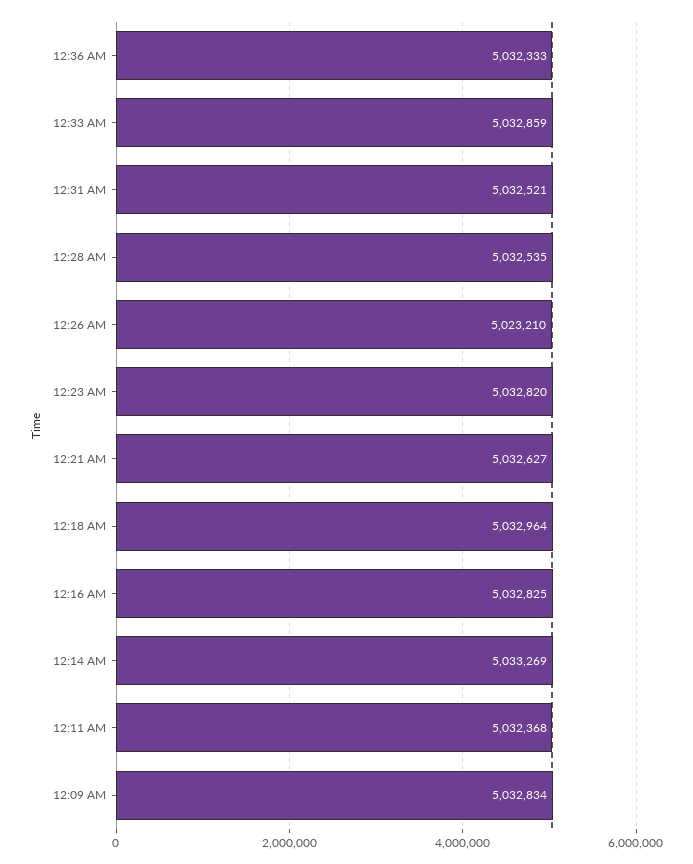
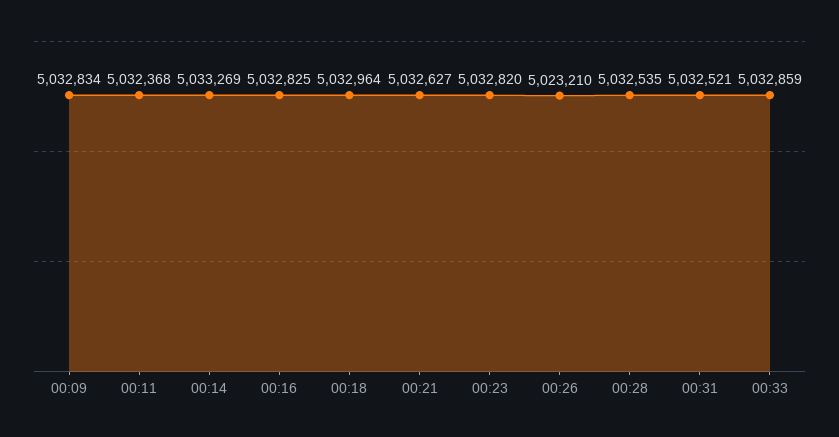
12:36 AM: 5032333 -> none

